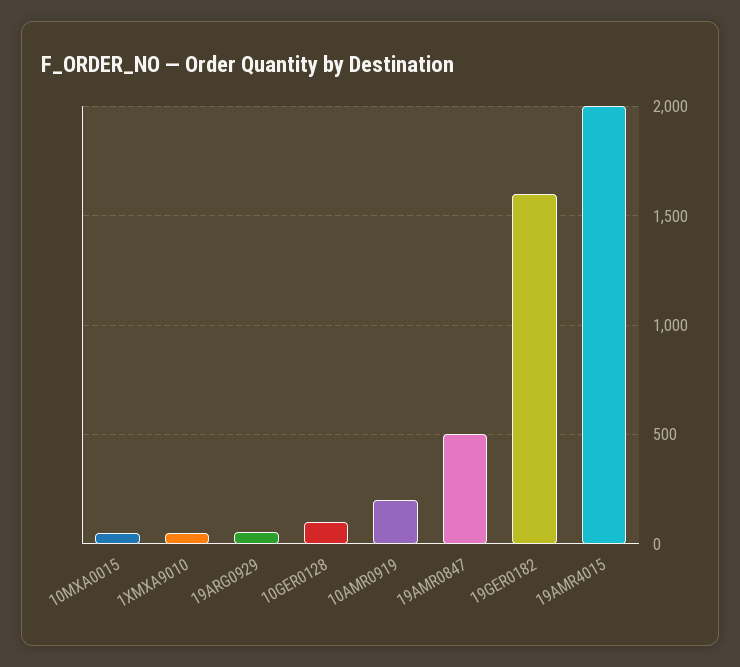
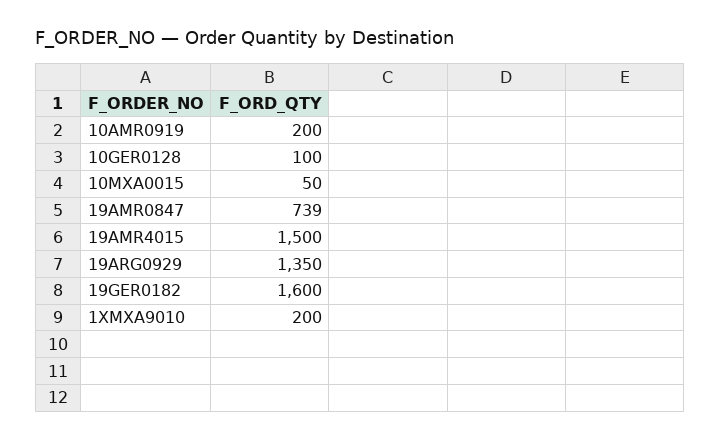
1XMXA9010: 50 -> 200
19ARG0929: 50 -> 1350
19AMR0847: 500 -> 739
19AMR4015: 2000 -> 1500

